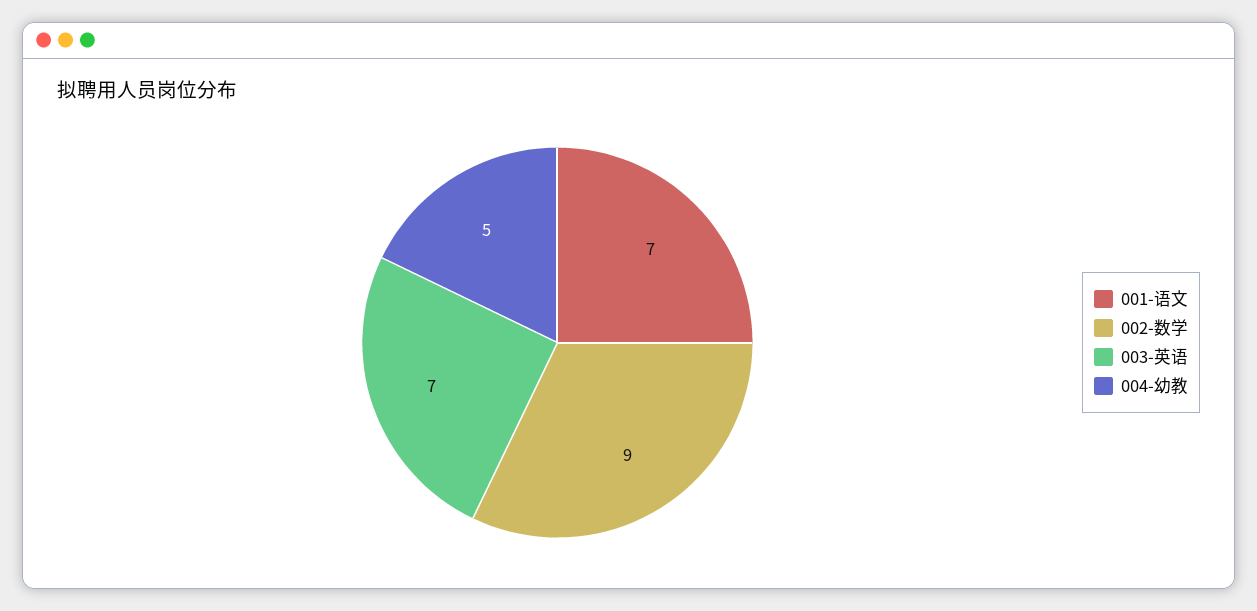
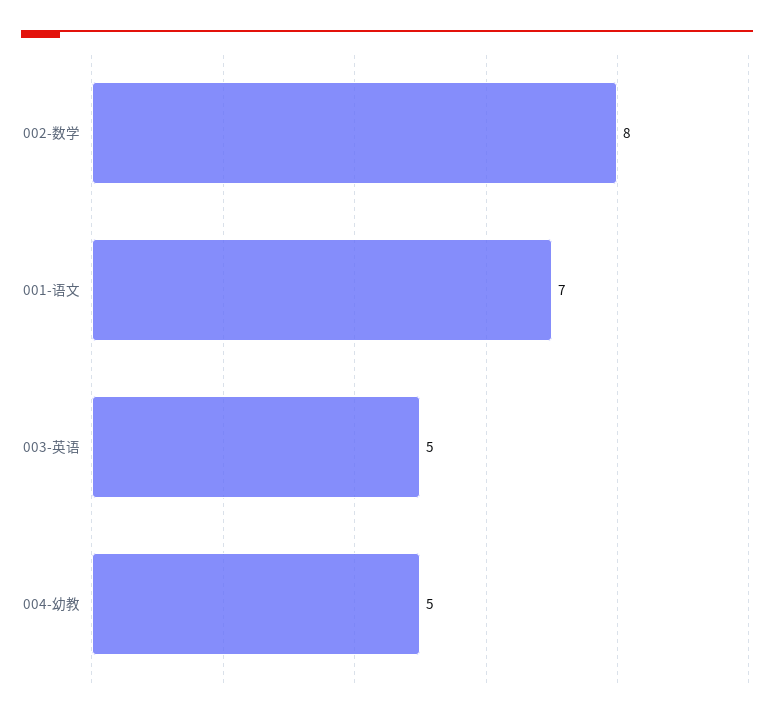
002-数学: 9 -> 8
003-英语: 7 -> 5

